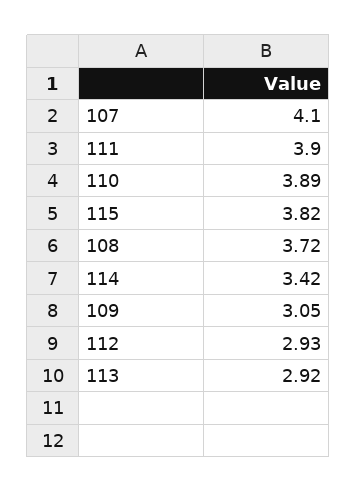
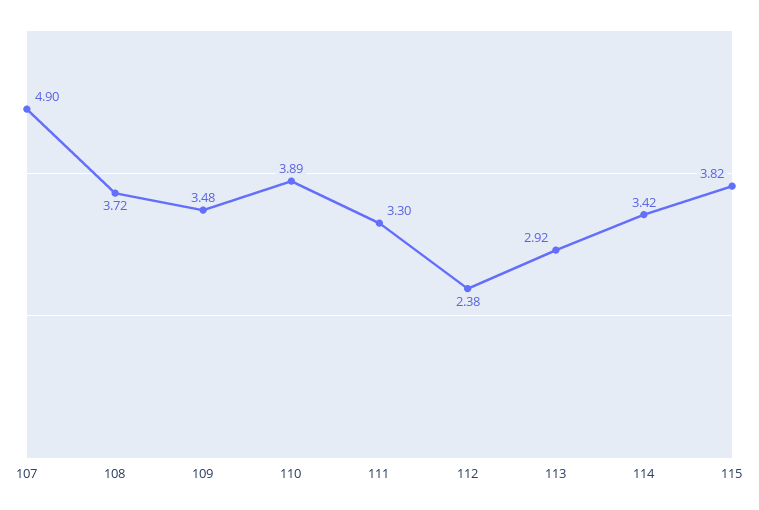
107: 4.1 -> 4.9
111: 3.9 -> 3.3
109: 3.05 -> 3.48
112: 2.93 -> 2.38

